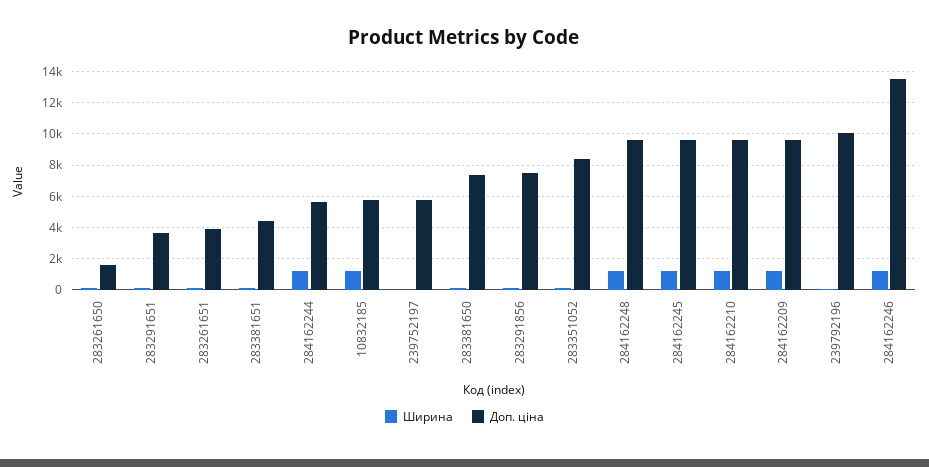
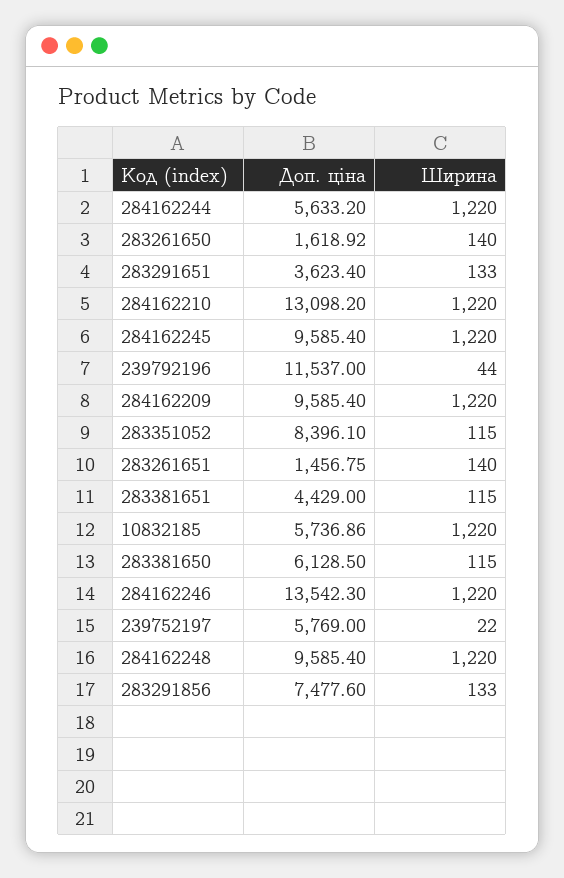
Доп. ціна, 283261651: 4000 -> 1456.75
Доп. ціна, 283381650: 7500 -> 6128.5
Доп. ціна, 284162210: 9500 -> 13098.2
Доп. ціна, 239792196: 10000 -> 11537

